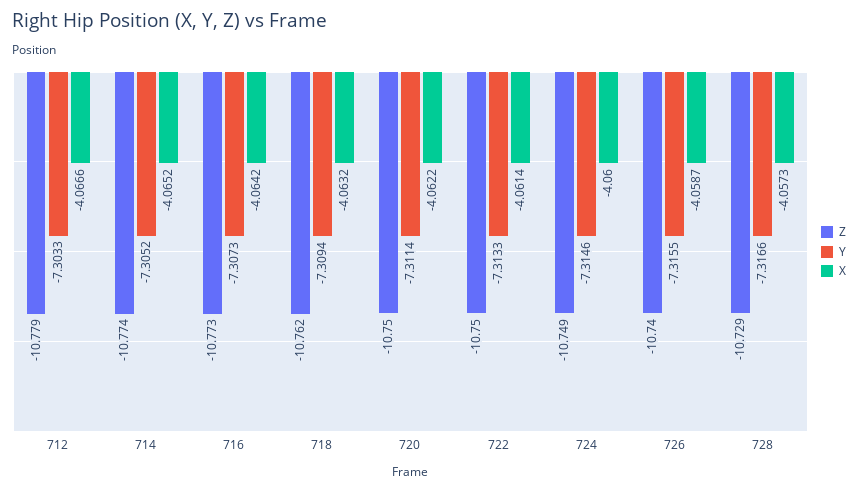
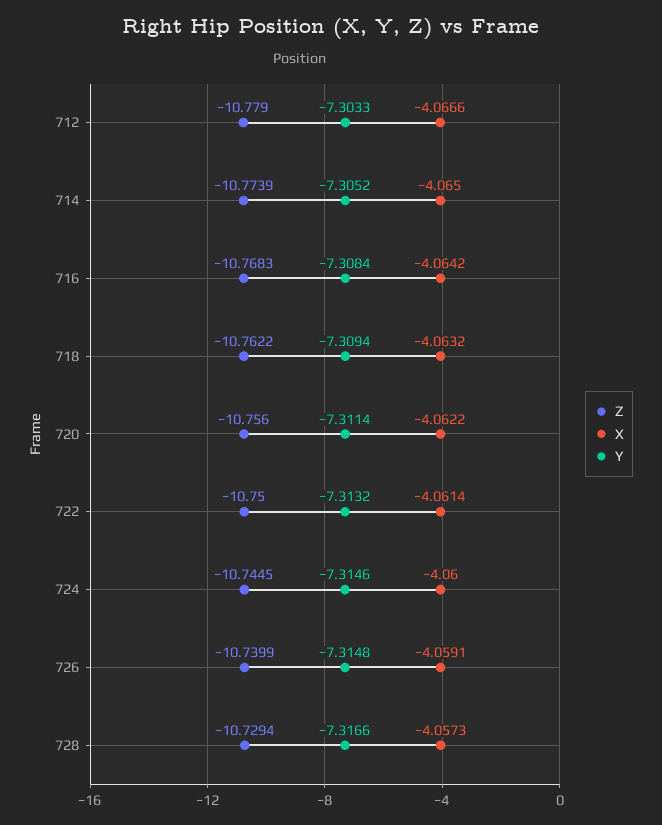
X, 714: -4.0652 -> -4.065
Z, 716: -10.773 -> -10.7683
Y, 716: -7.3073 -> -7.3084
Z, 720: -10.75 -> -10.756
Y, 722: -7.3133 -> -7.3132
Z, 724: -10.749 -> -10.7445
Y, 726: -7.3155 -> -7.3148
X, 726: -4.0587 -> -4.0591

